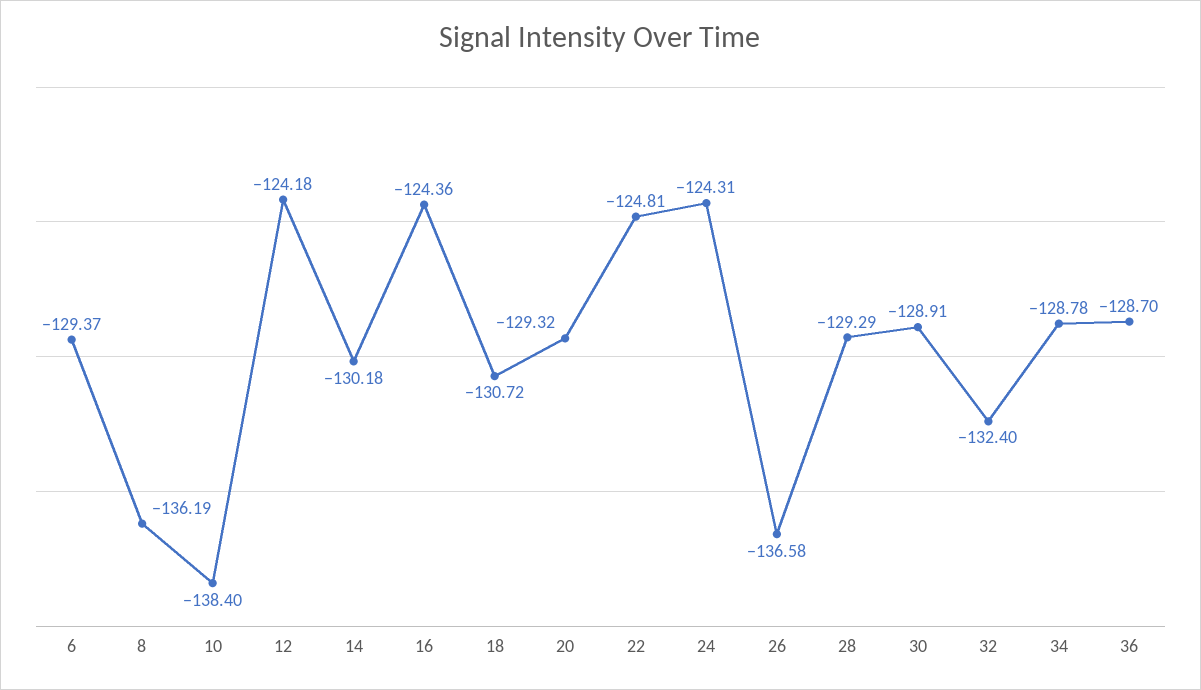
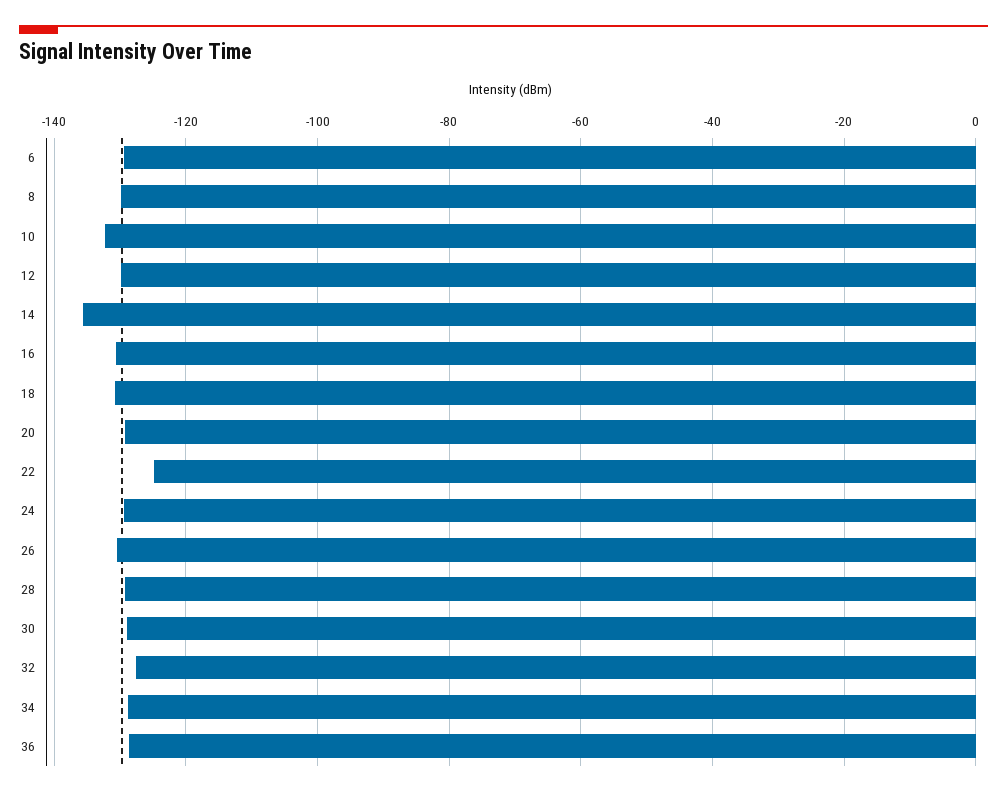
8: -136.19 -> -130
10: -138.4 -> -132
12: -124.18 -> -130
14: -130.18 -> -136
16: -124.36 -> -130
24: -124.31 -> -130
26: -136.58 -> -130
32: -132.4 -> -128

